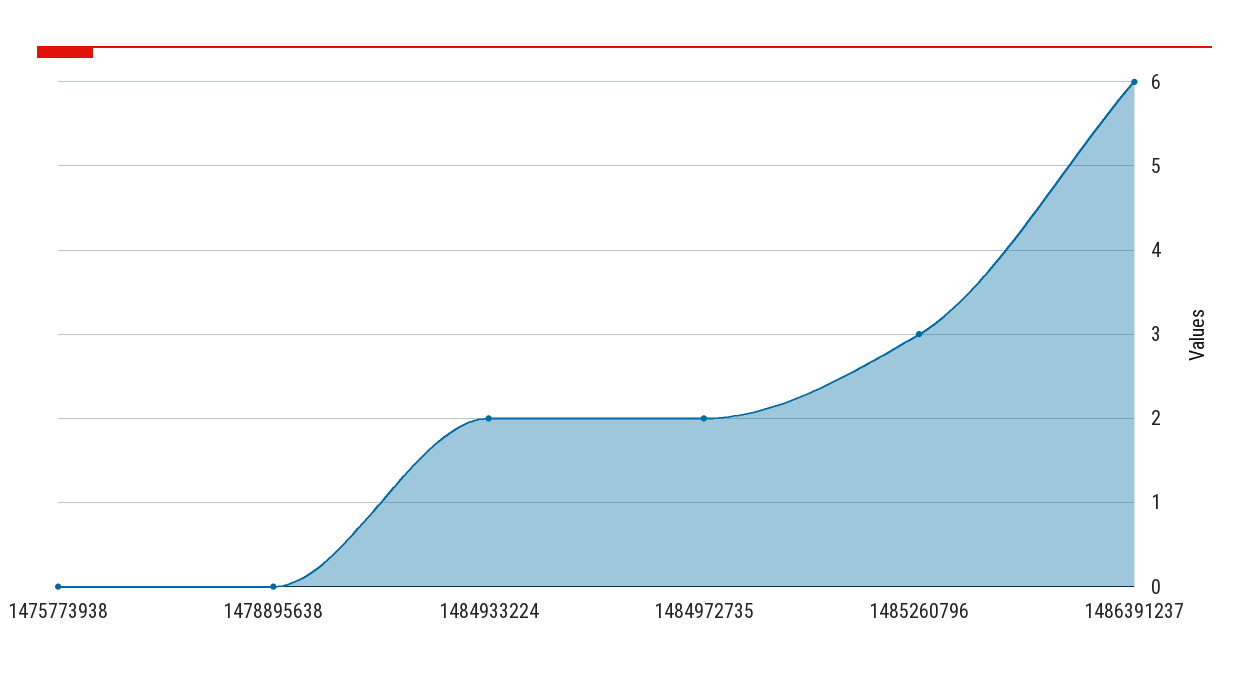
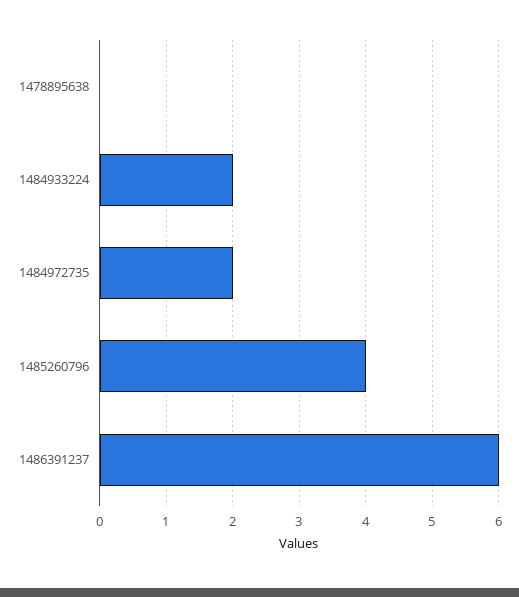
1475773938: 0 -> none
1485260796: 3 -> 4

